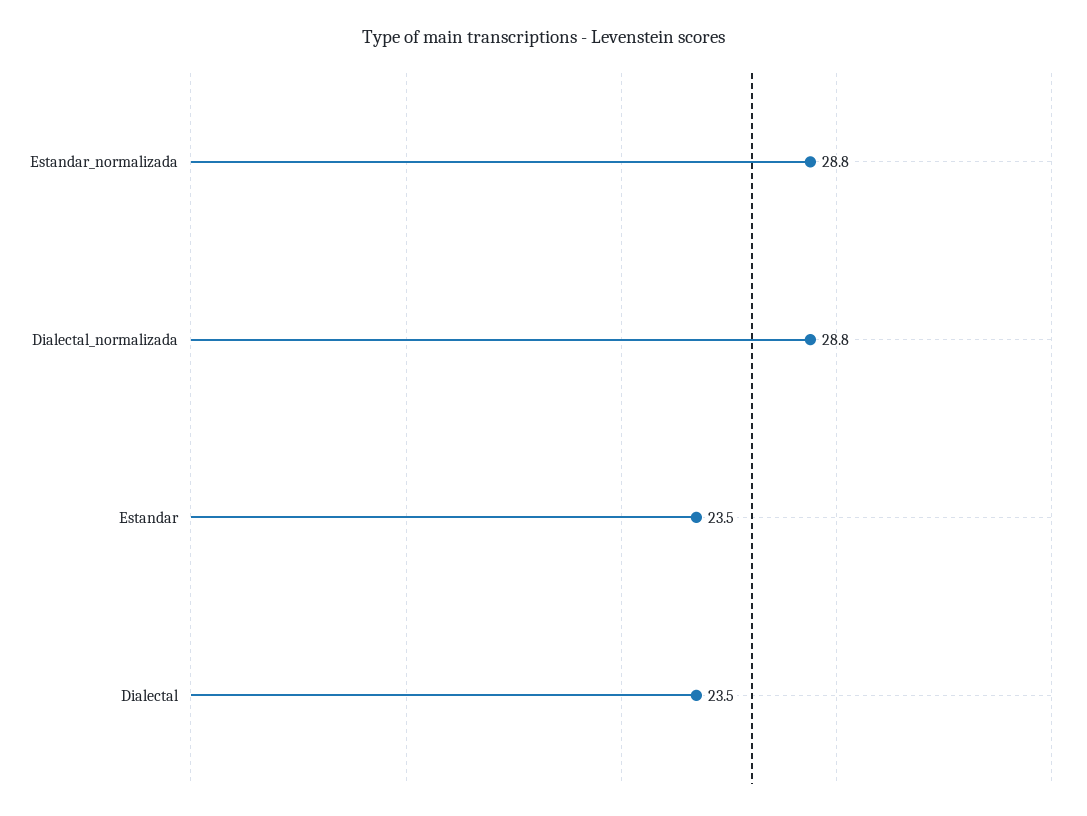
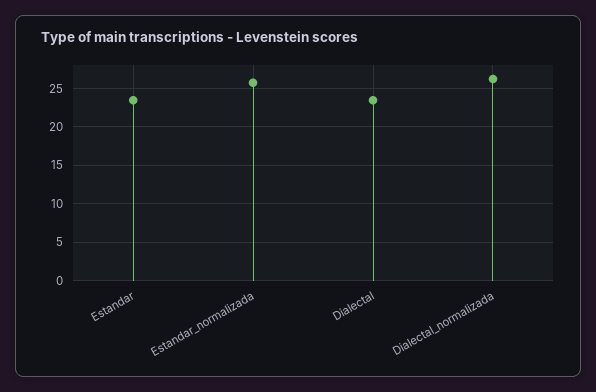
Estandar_normalizada: 28.8 -> 26
Dialectal_normalizada: 28.8 -> 26

